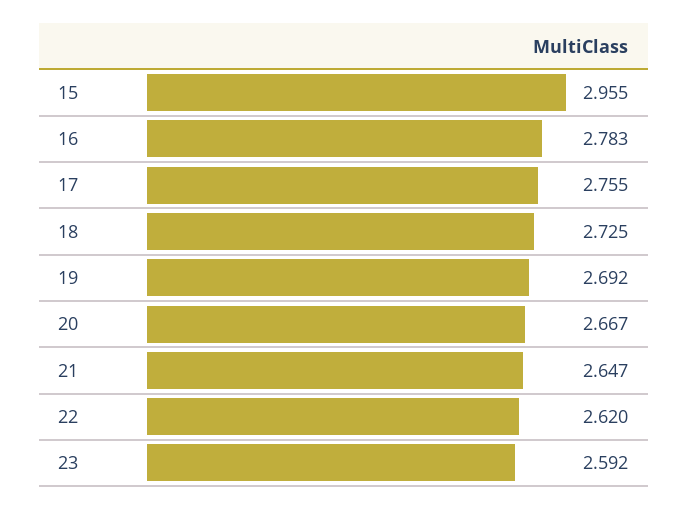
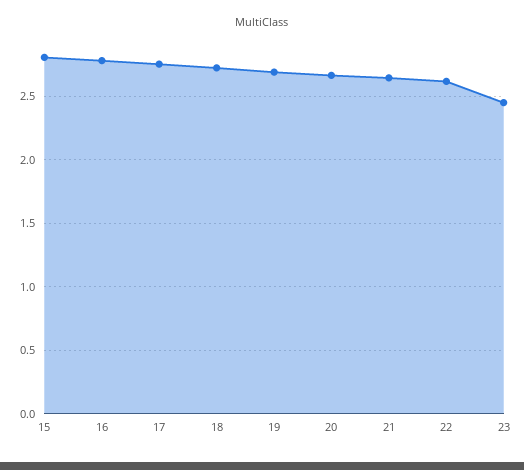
15: 2.955 -> 2.8
23: 2.592 -> 2.45

